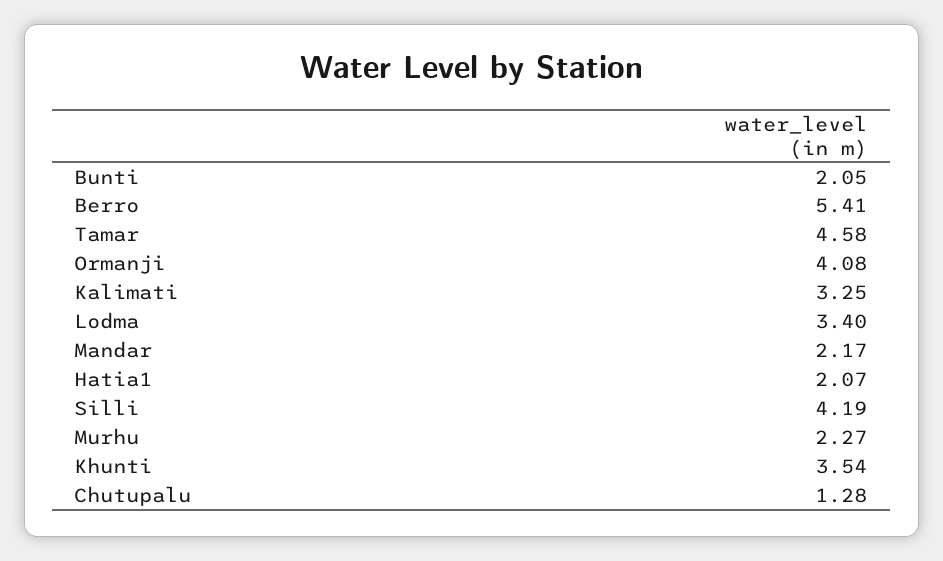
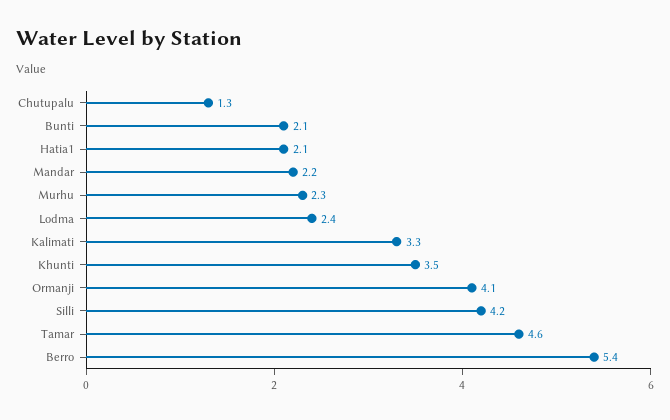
Lodma: 3.4 -> 2.4

